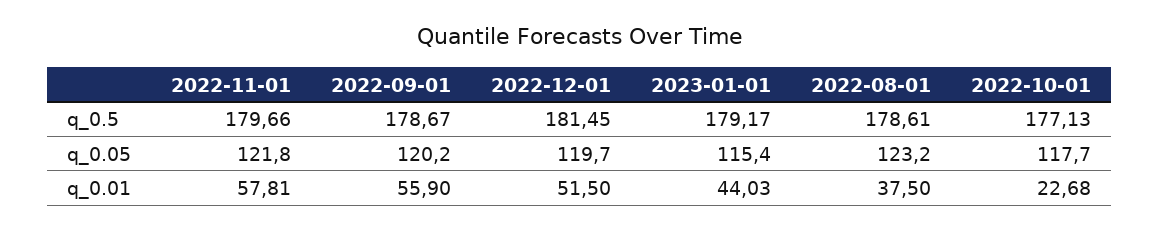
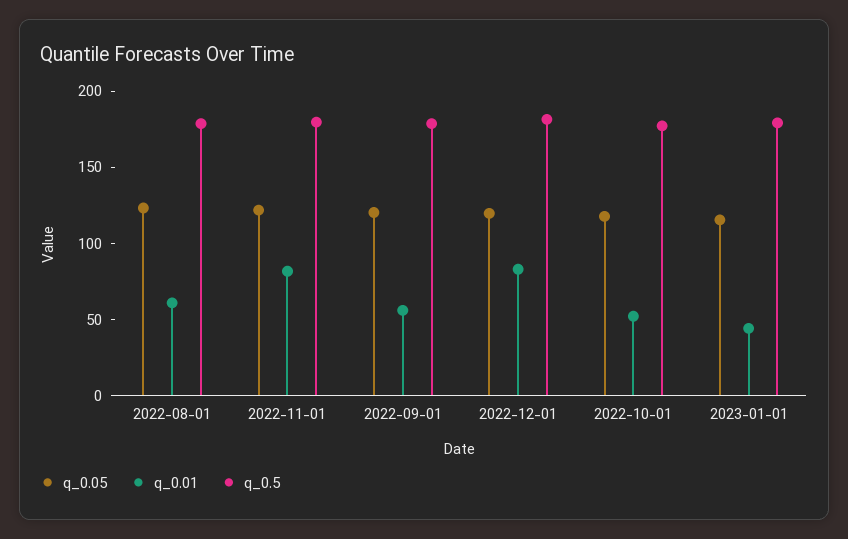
q_0.01, 2022-11-01: 57.81 -> 80
q_0.01, 2022-12-01: 51.5 -> 80
q_0.01, 2022-08-01: 37.5 -> 60
q_0.01, 2022-10-01: 22.68 -> 50

